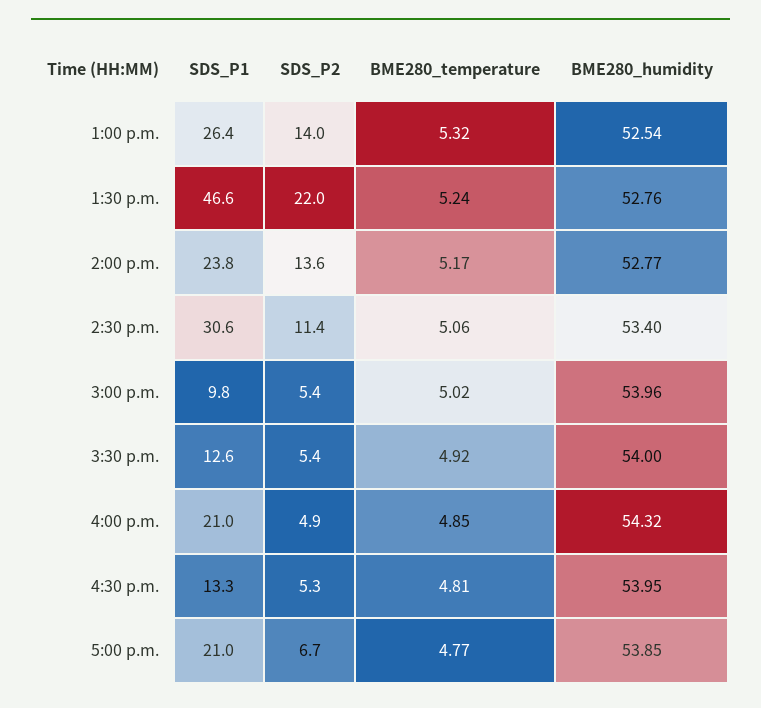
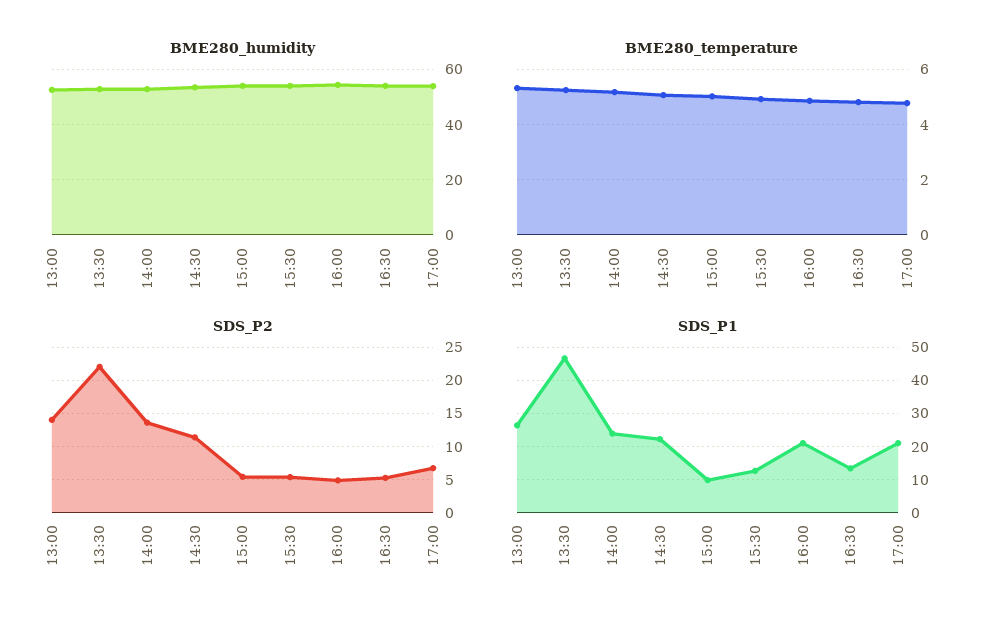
SDS_P1, 2:30 p.m.: 30.6 -> 22

